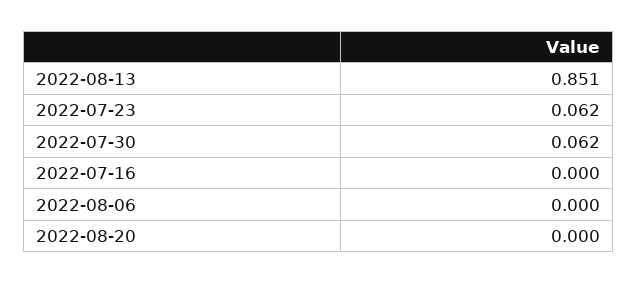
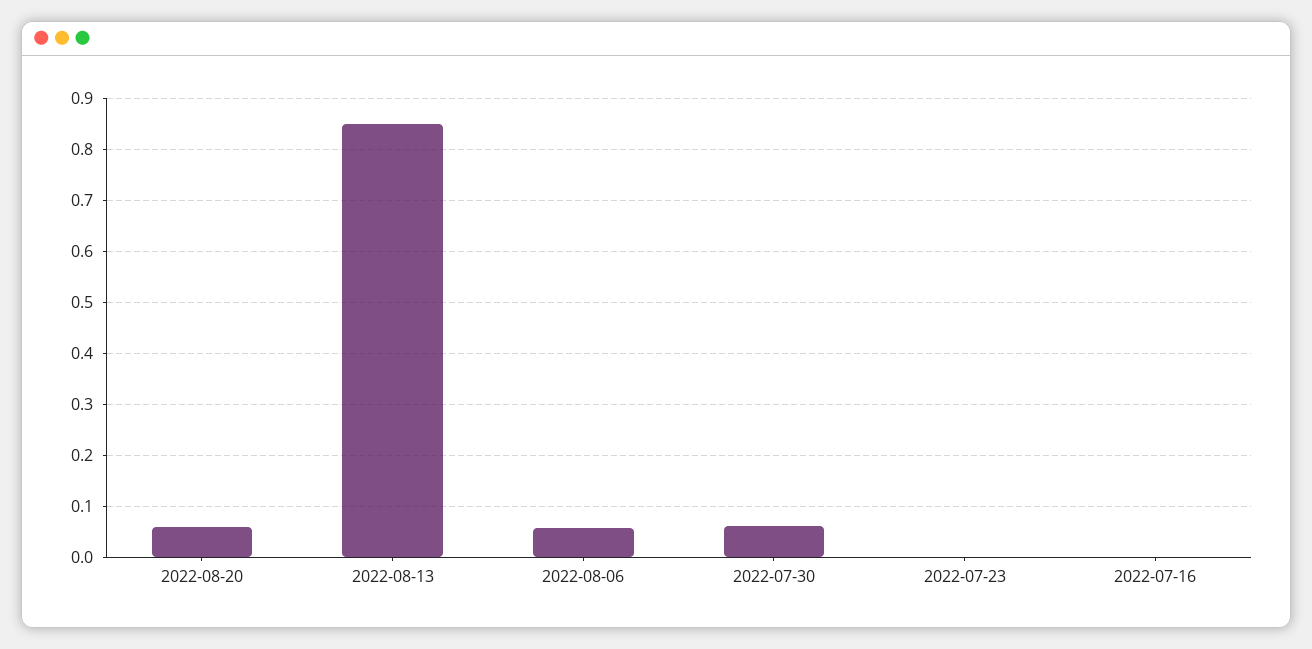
2022-07-23: 0.062 -> 0
2022-08-06: 0 -> 0.06
2022-08-20: 0 -> 0.06

